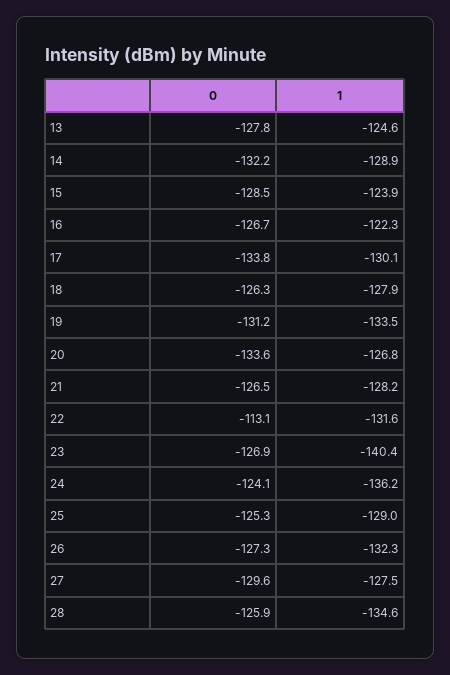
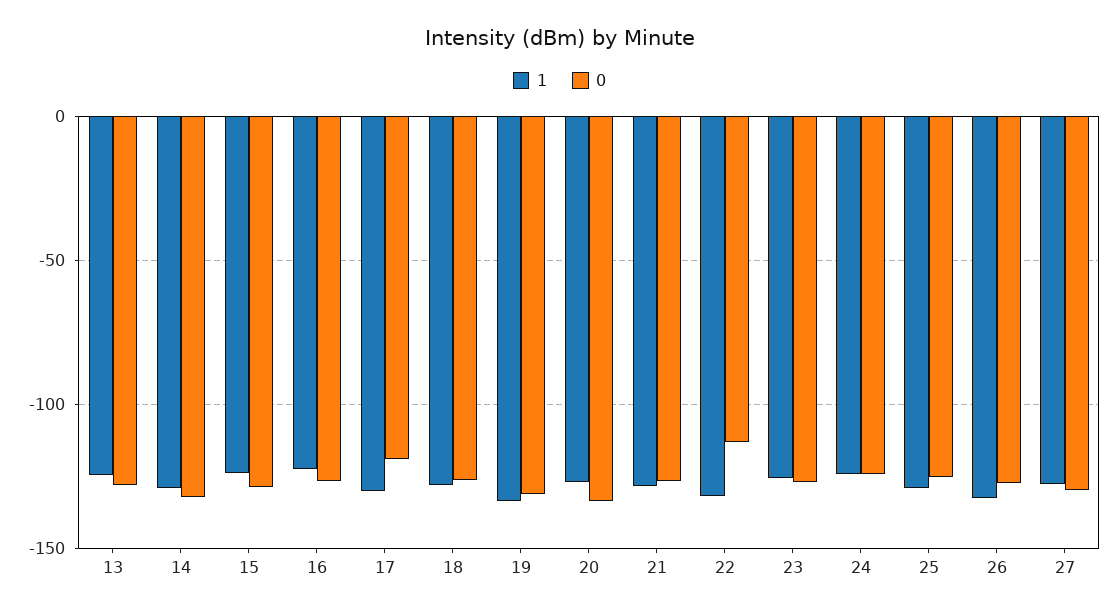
0, 17: -133.8 -> -120
1, 23: -140.4 -> -125
1, 24: -136.2 -> -125
0, 28: -125.9 -> none
1, 28: -134.6 -> none

